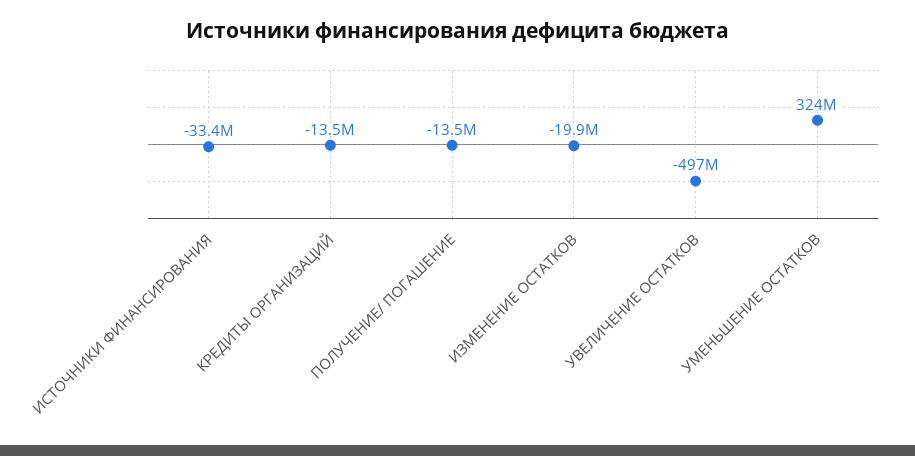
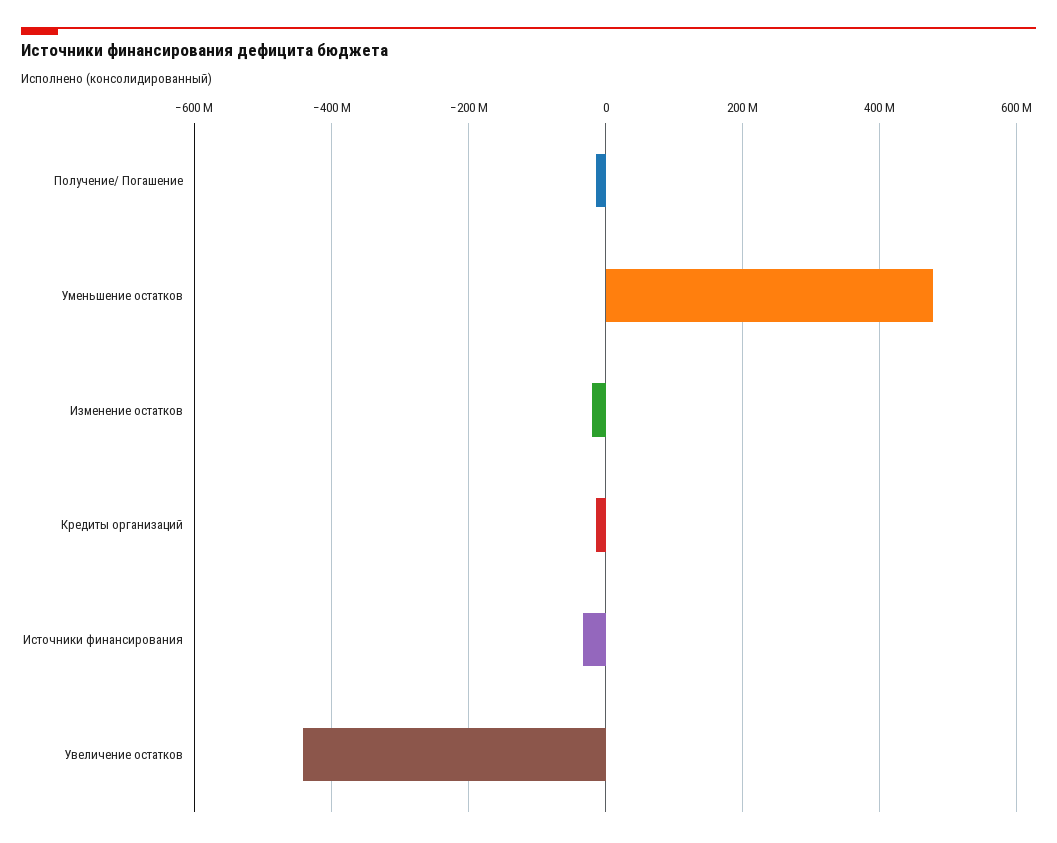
УВЕЛИЧЕНИЕ ОСТАТКОВ: -497000000 -> -440000000
УМЕНЬШЕНИЕ ОСТАТКОВ: 324000000 -> 480000000

